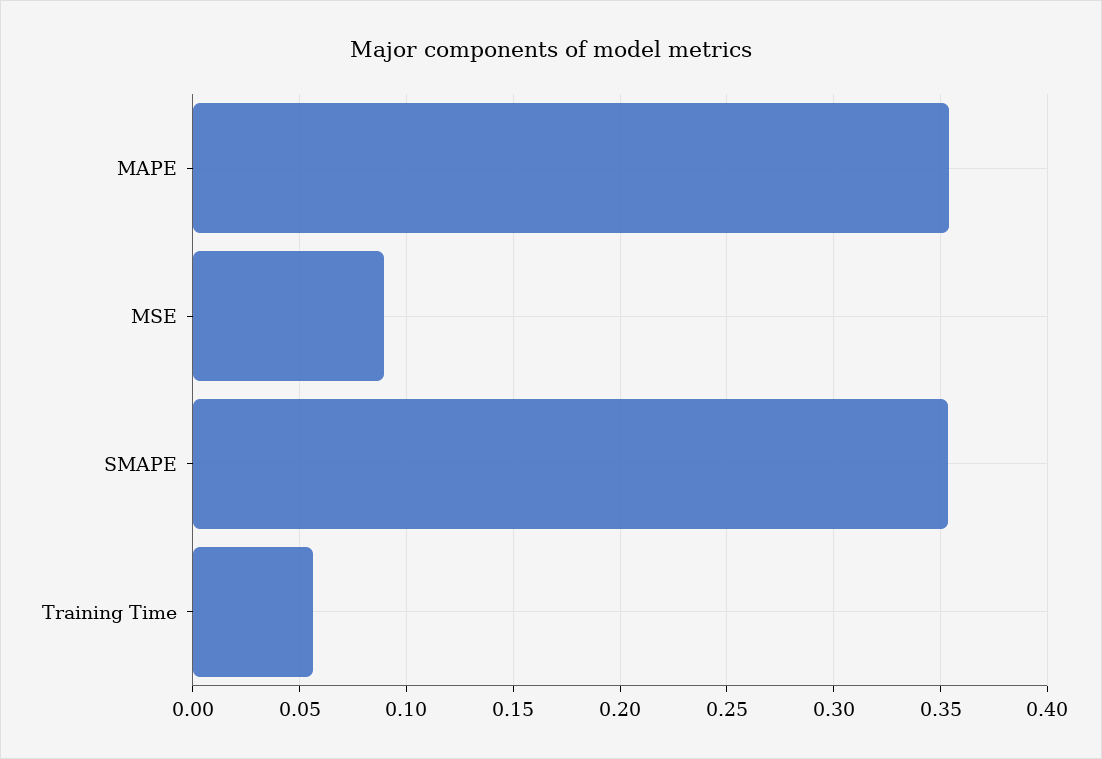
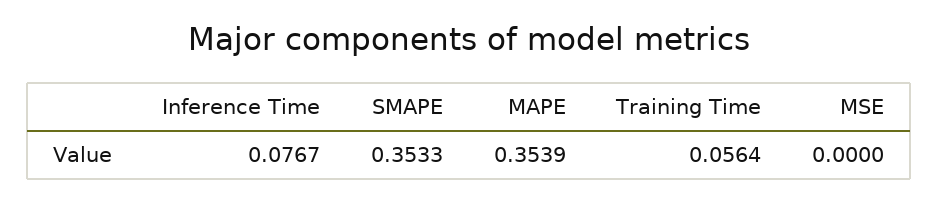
MSE: 0.09 -> 0
Inference Time: none -> 0.0767

